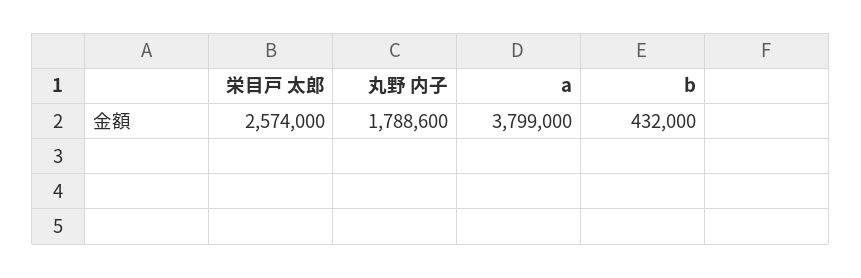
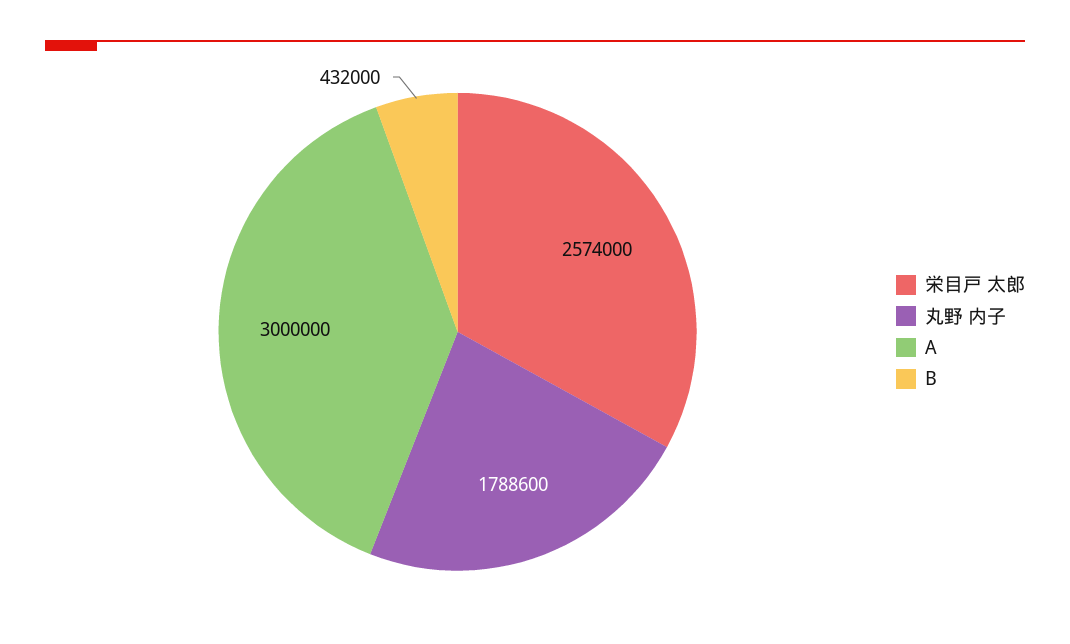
a: 3799000 -> 3000000

